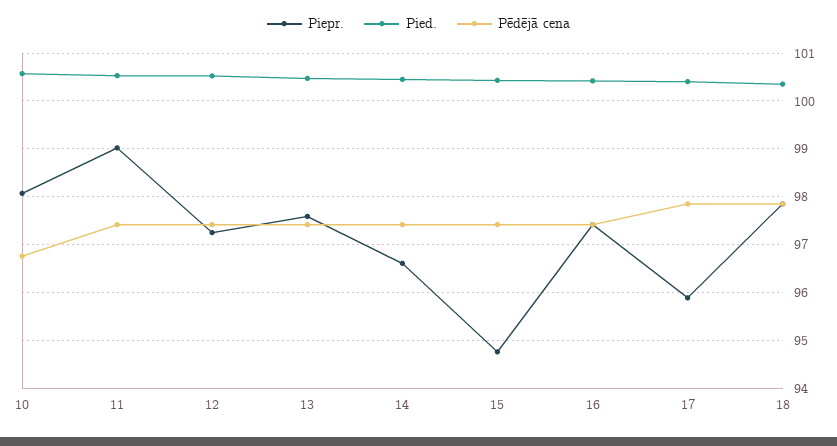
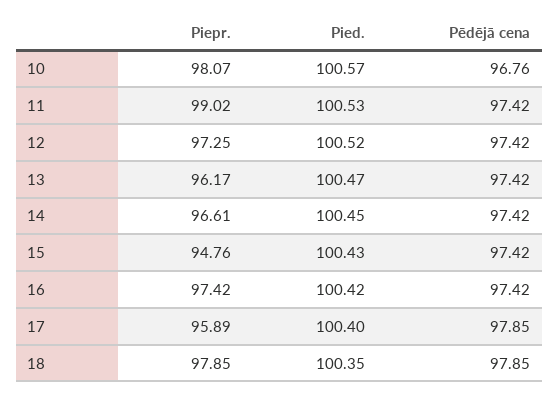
Piepr., 13: 97.6 -> 96.17

